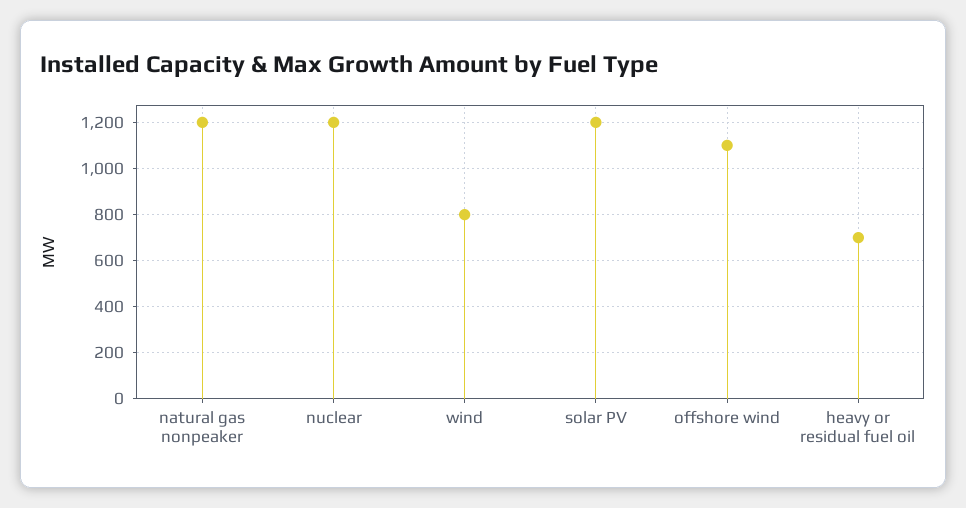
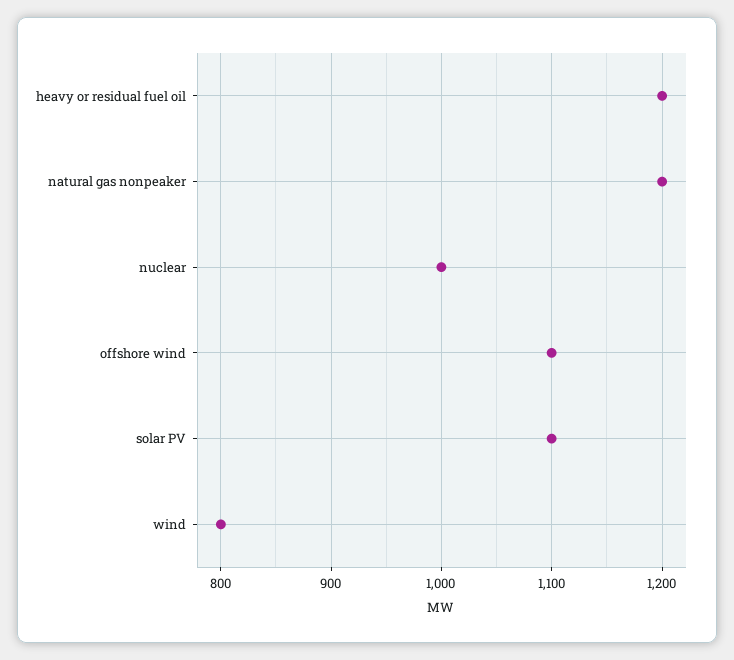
nuclear: 1200 -> 1000
solar PV: 1200 -> 1100
heavy or residual fuel oil: 700 -> 1200

